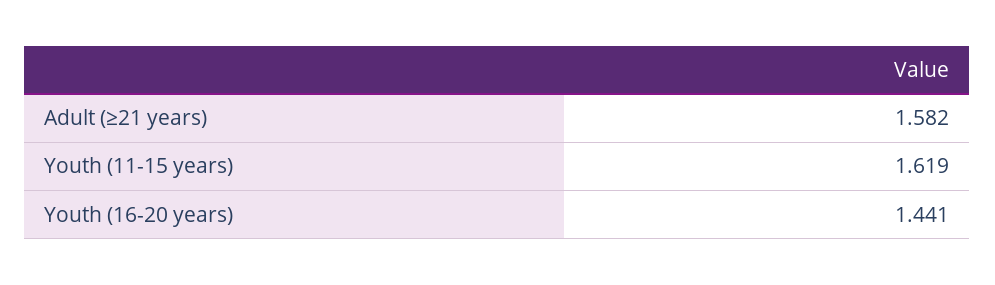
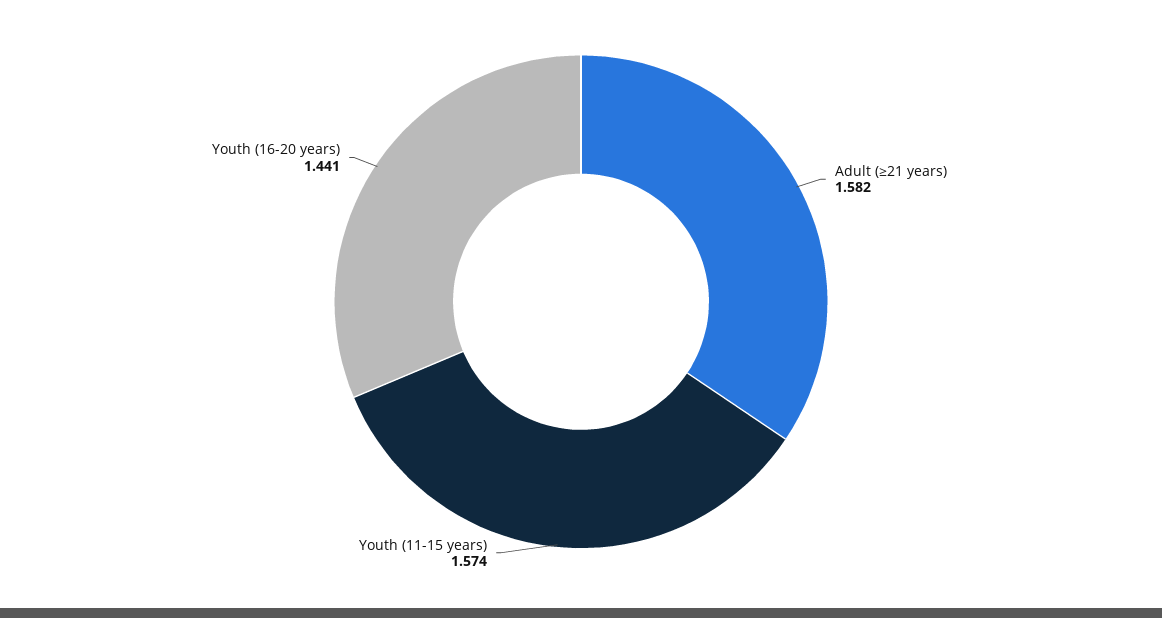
Youth (11-15 years): 1.619 -> 1.574

